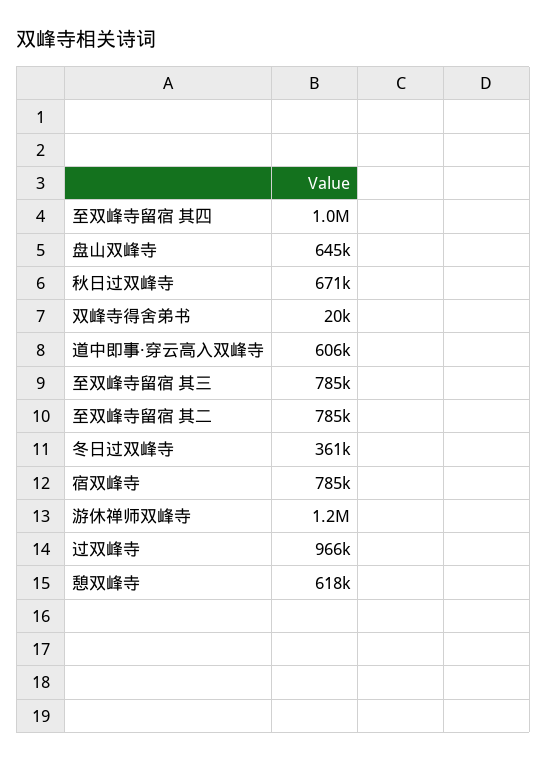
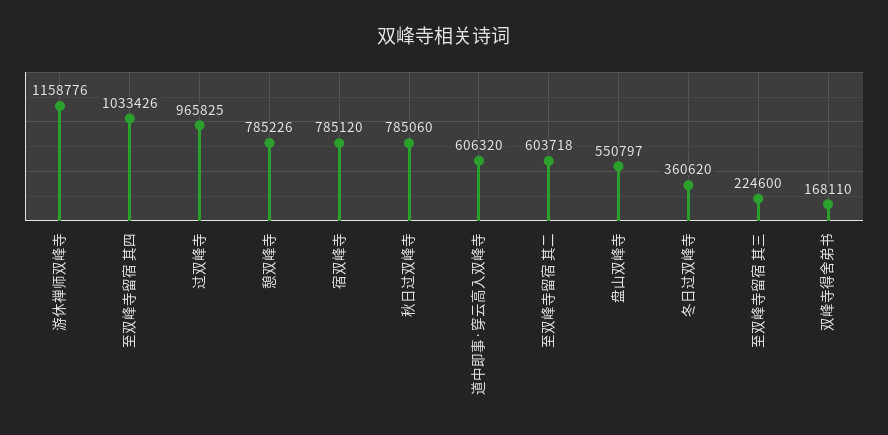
盘山双峰寺: 645000 -> 550797
秋日过双峰寺: 671000 -> 785060
双峰寺得舍弟书: 20000 -> 168110
至双峰寺留宿 其三: 785000 -> 224600
至双峰寺留宿 其二: 785000 -> 603718
憩双峰寺: 618000 -> 785226

